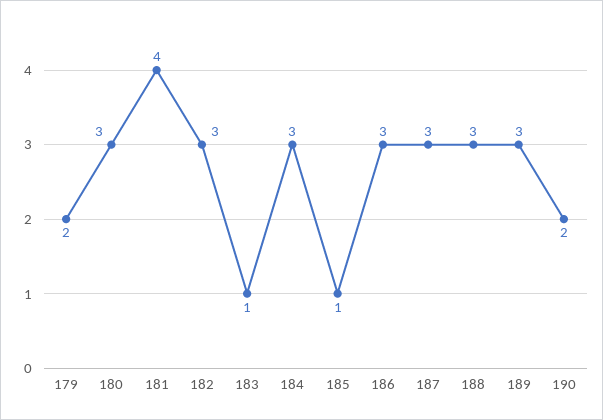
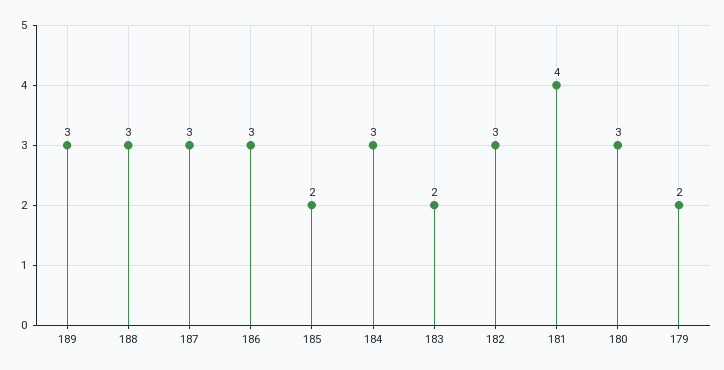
183: 1 -> 2
185: 1 -> 2
190: 2 -> none

